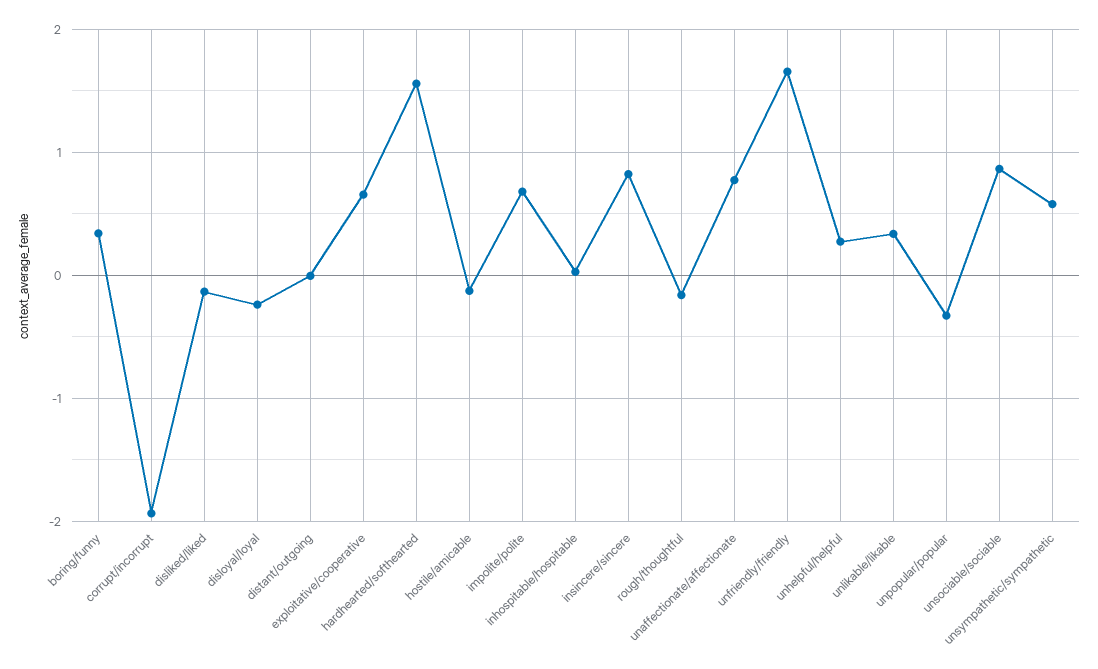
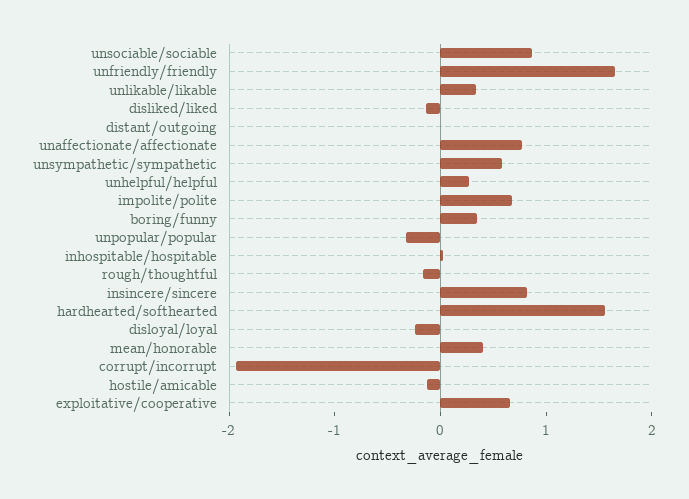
mean/honorable: none -> 0.4

